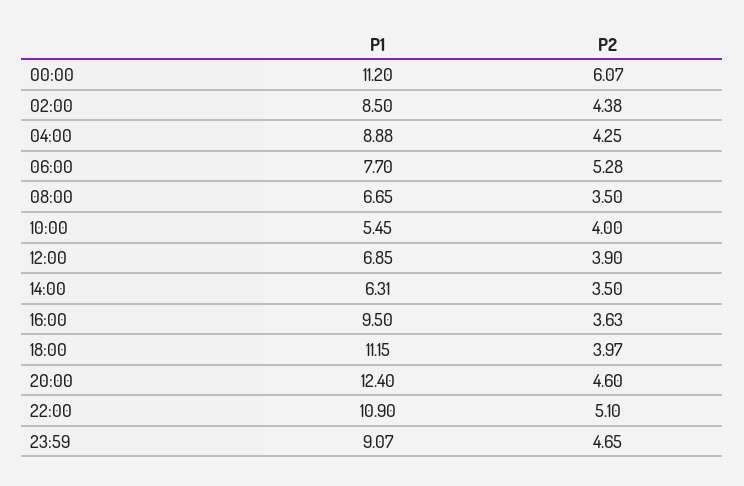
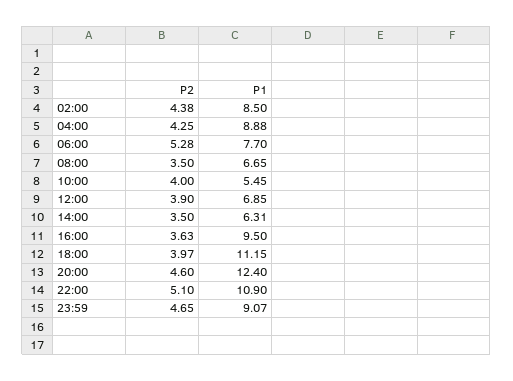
P1, 00:00: 11.2 -> none
P2, 00:00: 6.07 -> none

